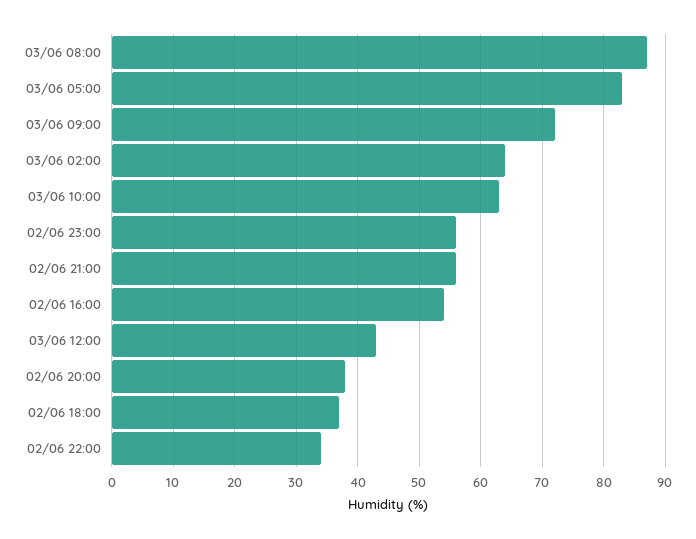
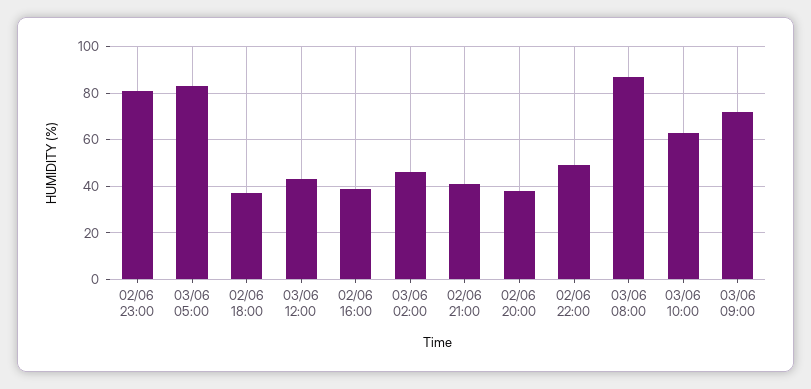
03/06 02:00: 64 -> 45
02/06 23:00: 56 -> 80
02/06 21:00: 56 -> 40
02/06 16:00: 54 -> 40
02/06 22:00: 34 -> 50

